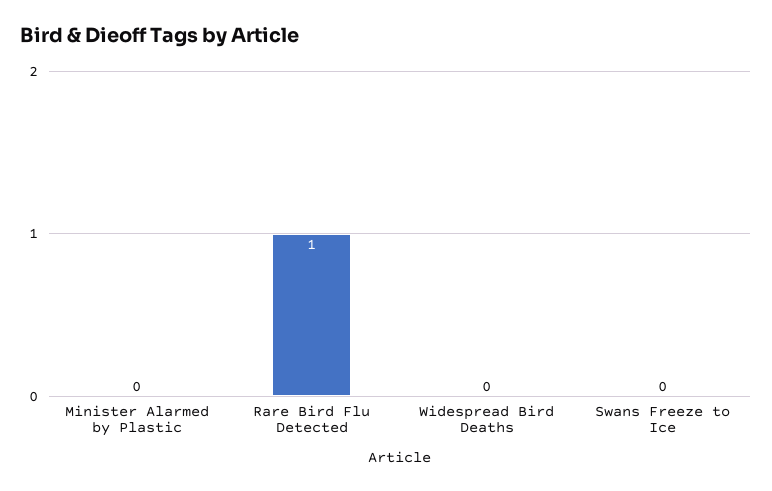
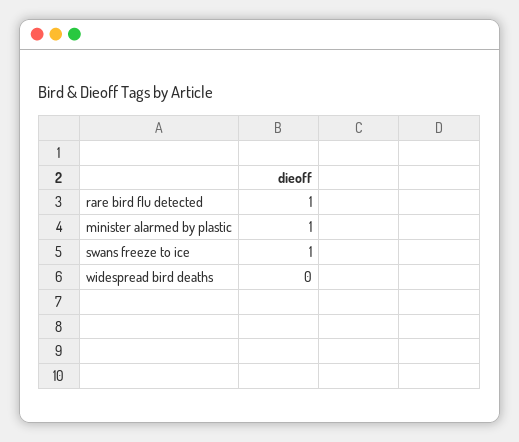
Minister Alarmed by Plastic: 0 -> 1
Swans Freeze to Ice: 0 -> 1

